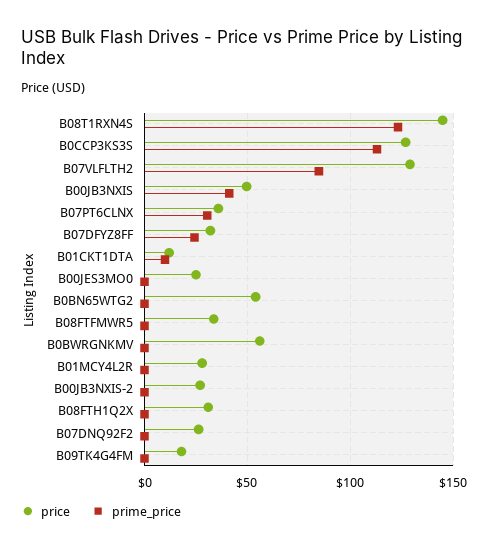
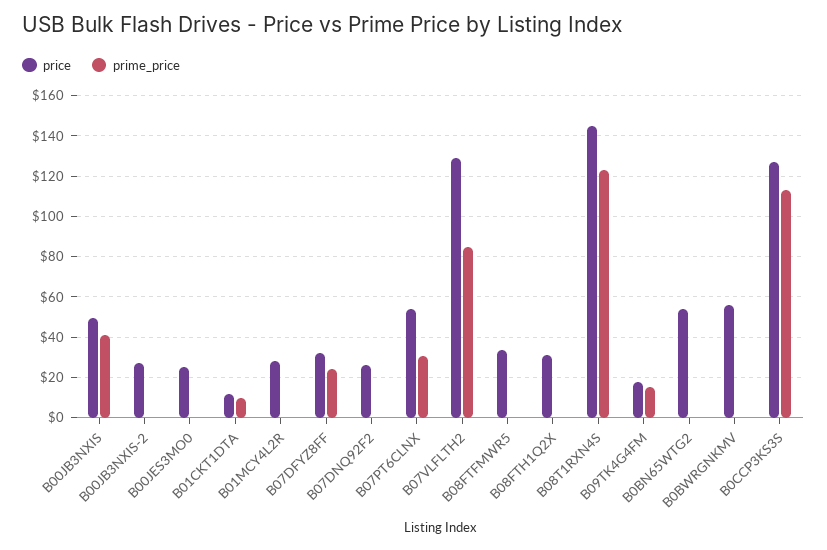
price, B07PT6CLNX: 35 -> 55
prime_price, B09TK4G4FM: 0 -> 15

